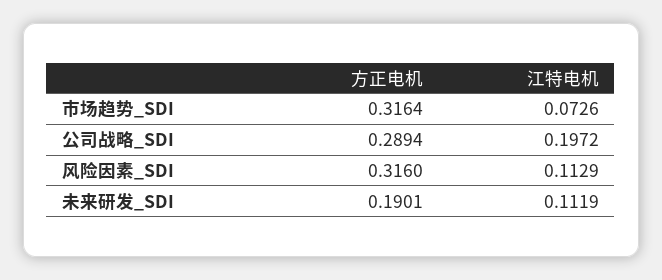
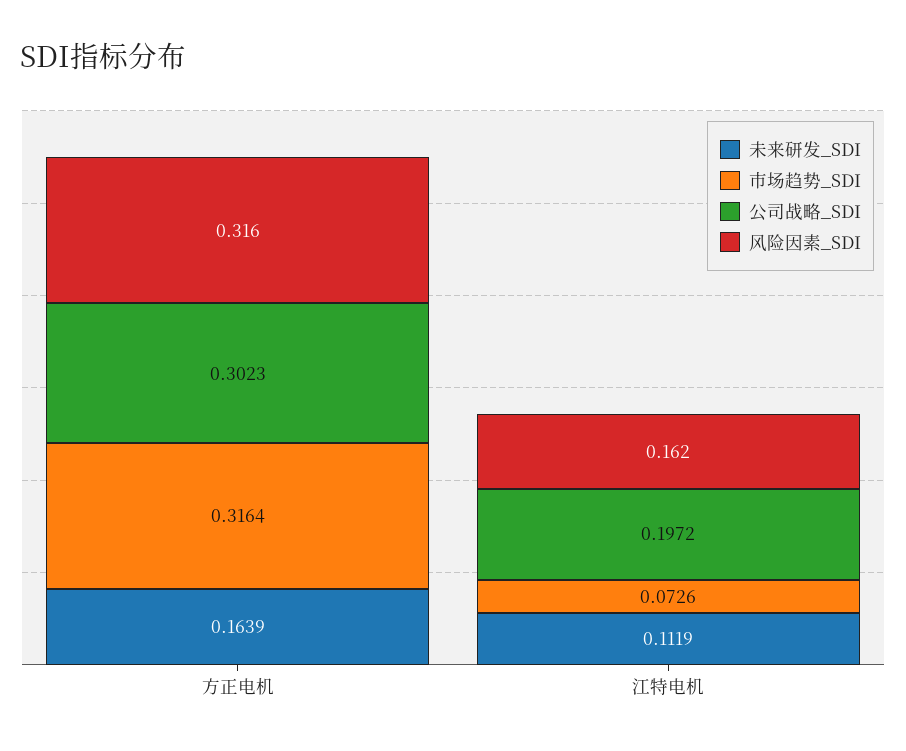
公司战略_SDI, 方正电机: 0.2894 -> 0.3023
风险因素_SDI, 江特电机: 0.1129 -> 0.162
未来研发_SDI, 方正电机: 0.1901 -> 0.1639

